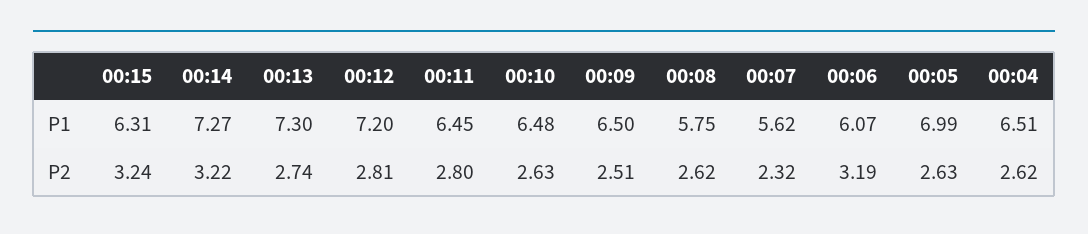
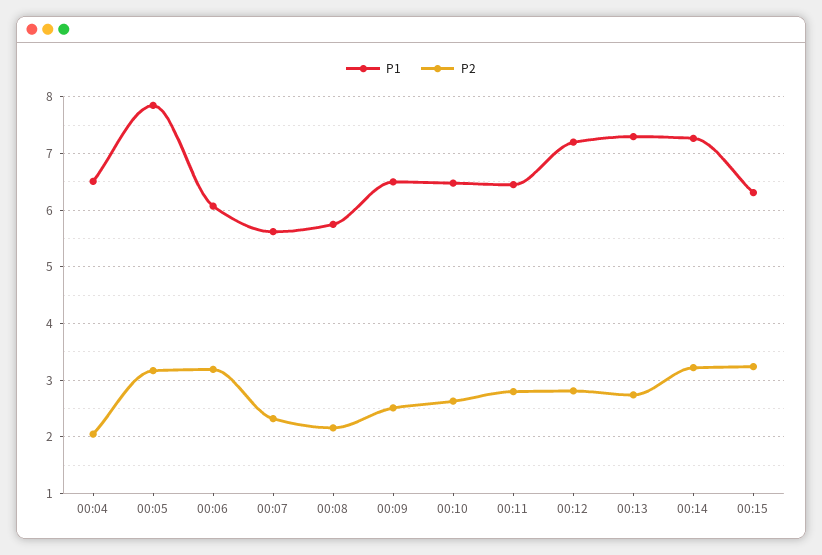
P1, 00:05: 6.99 -> 7.8
P2, 00:08: 2.62 -> 2.2
P2, 00:05: 2.63 -> 3.2
P2, 00:04: 2.62 -> 2

